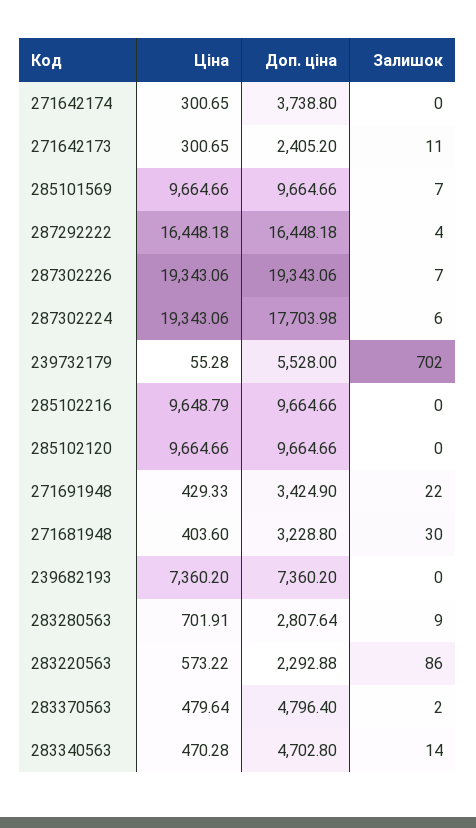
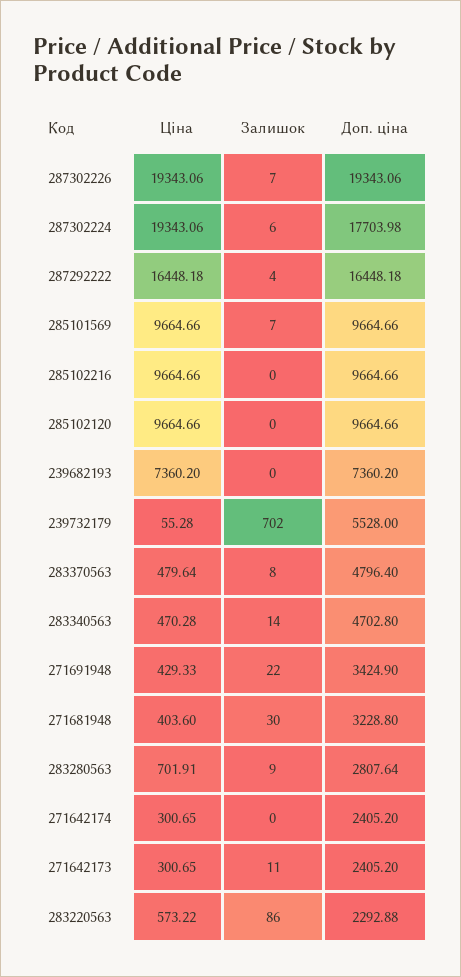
Доп. ціна, 271642174: 3738.8 -> 2405.2
Ціна, 285102216: 9648.79 -> 9664.66
Залишок, 283370563: 2 -> 8

